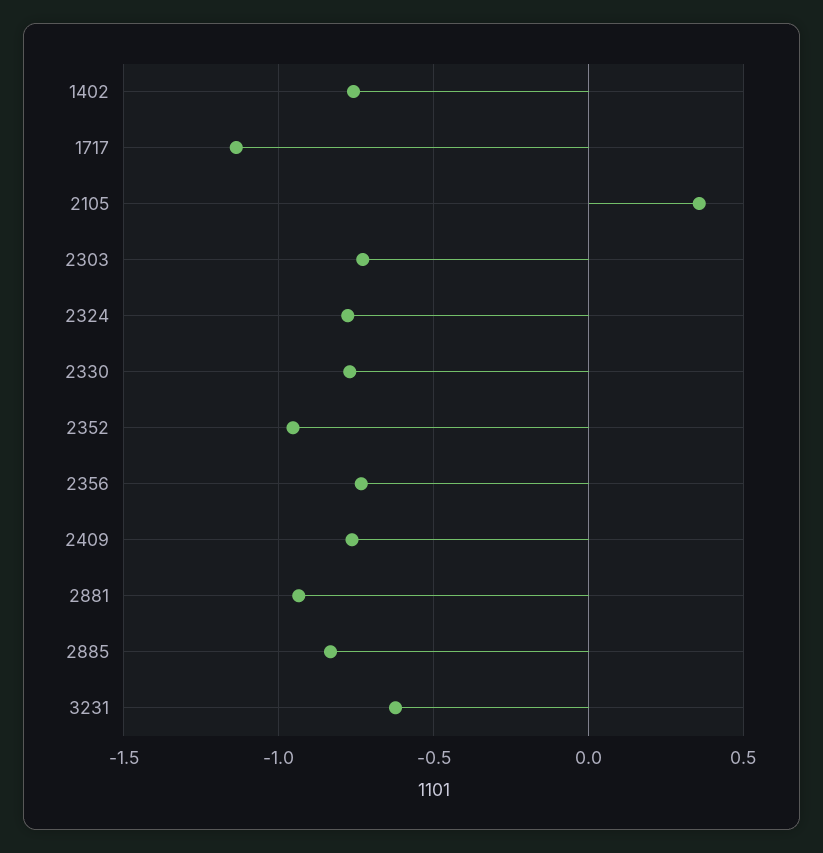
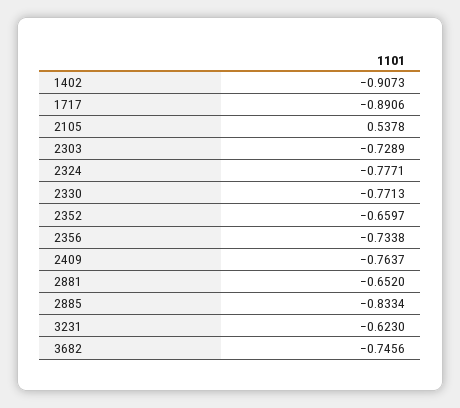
1402: -0.75 -> -0.9073
1717: -1.15 -> -0.8906
2105: 0.35 -> 0.5378
2352: -0.95 -> -0.6597
2881: -0.95 -> -0.652
3682: none -> -0.7456

